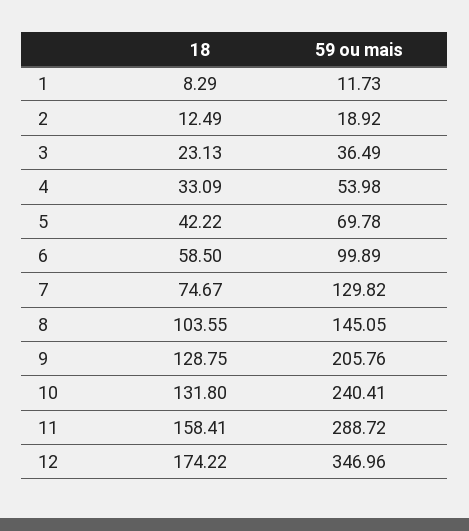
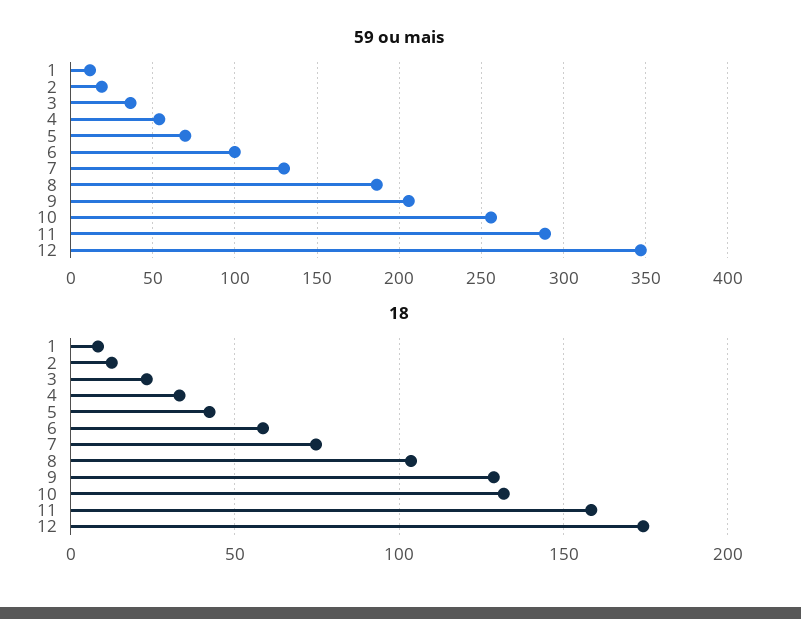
59 ou mais, 8: 145.05 -> 185
59 ou mais, 10: 240.41 -> 255

